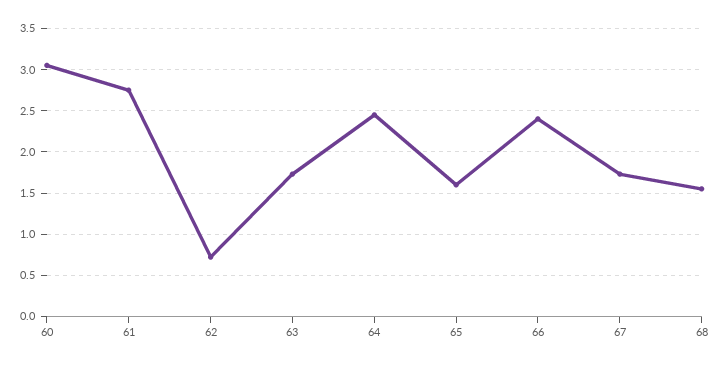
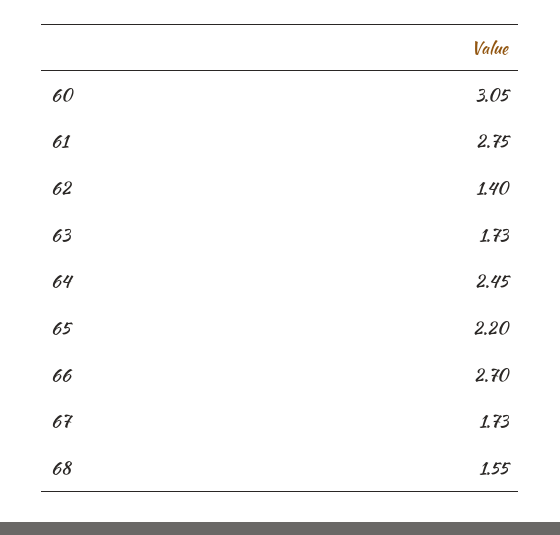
62: 0.7 -> 1.4
65: 1.6 -> 2.2
66: 2.4 -> 2.7

